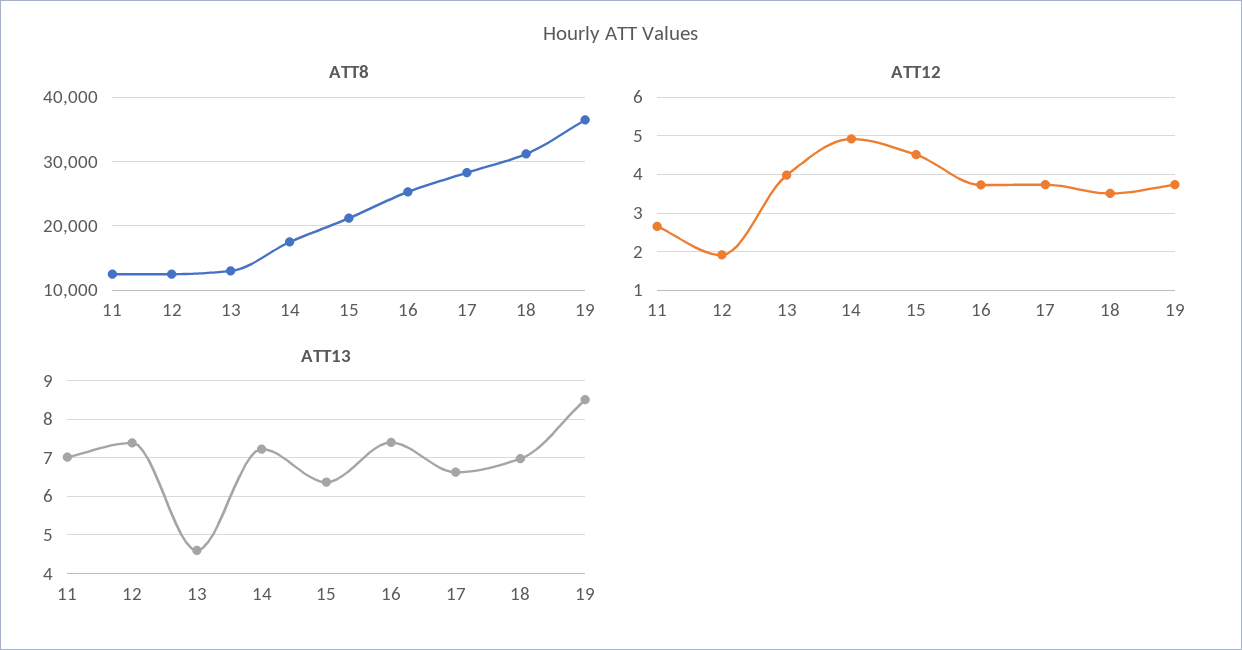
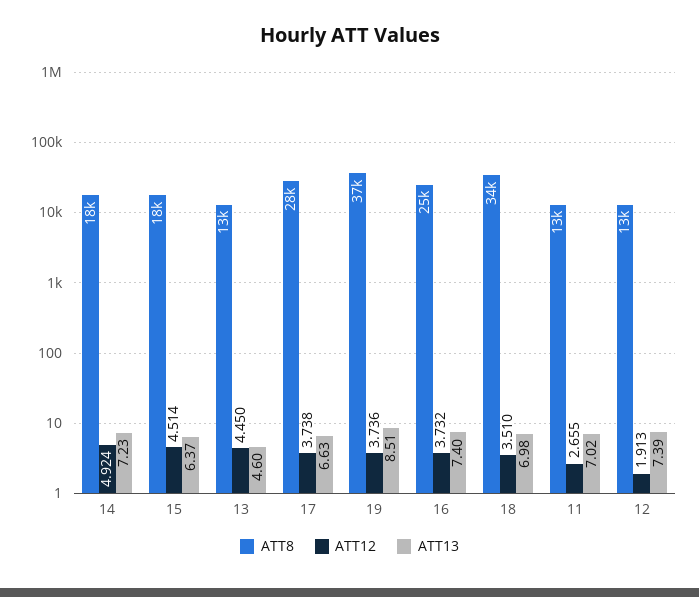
ATT8, 15: 21000 -> 18000
ATT8, 18: 31000 -> 34000
ATT12, 13: 4 -> 4.45

